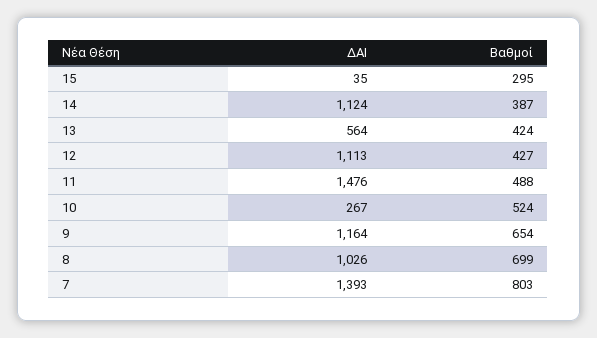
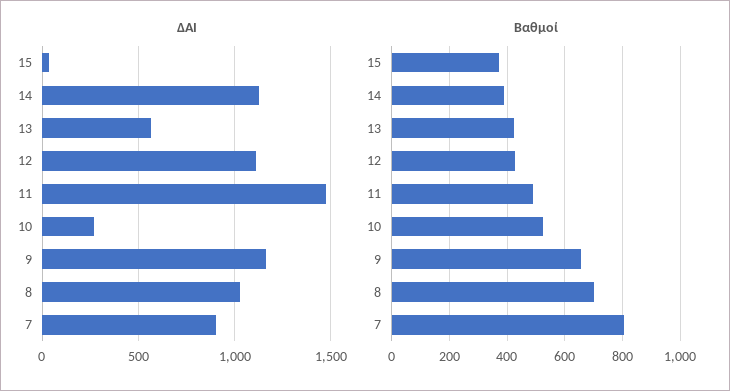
Βαθμοί, 15: 295 -> 375
ΔΑΙ, 7: 1393 -> 900

